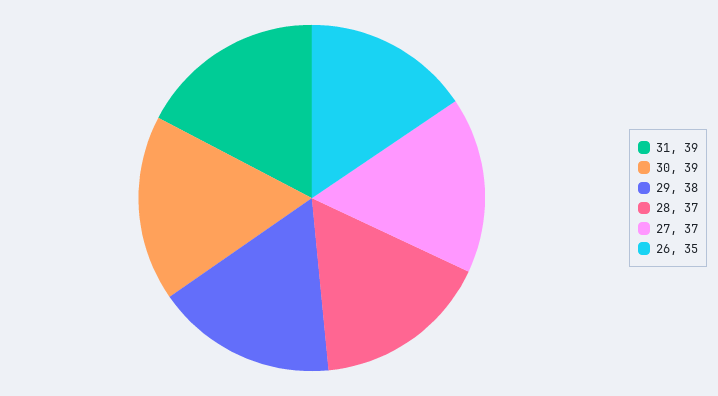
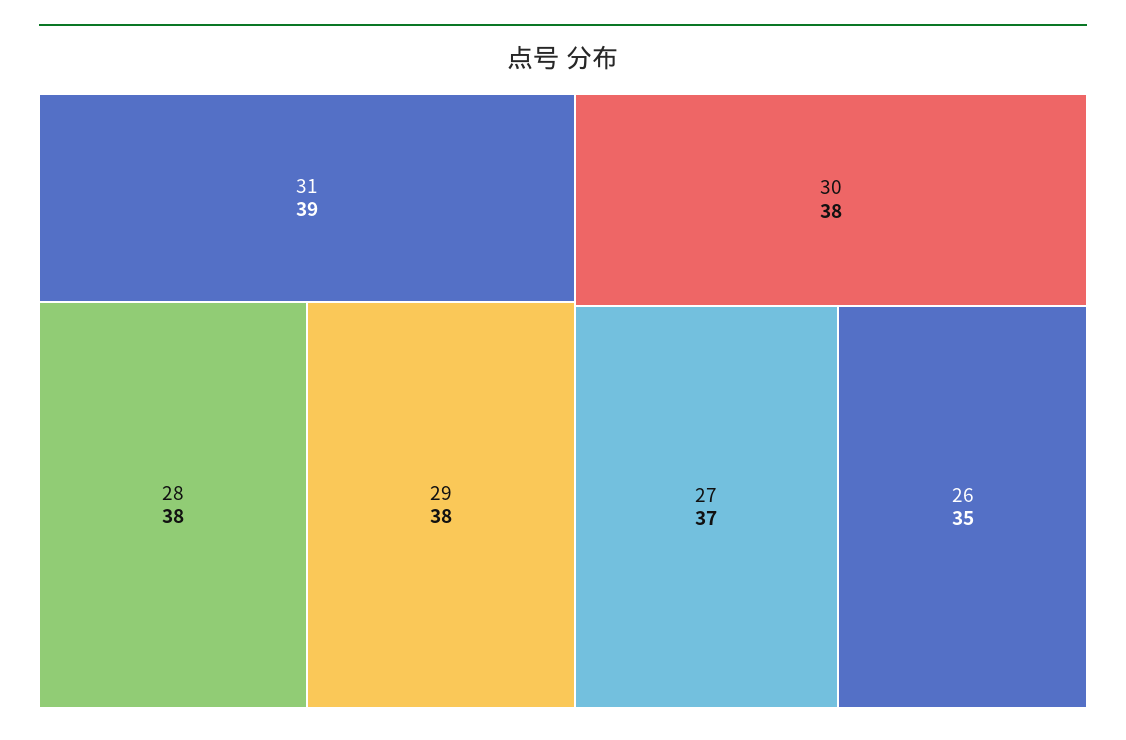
30: 39 -> 38
28: 37 -> 38

